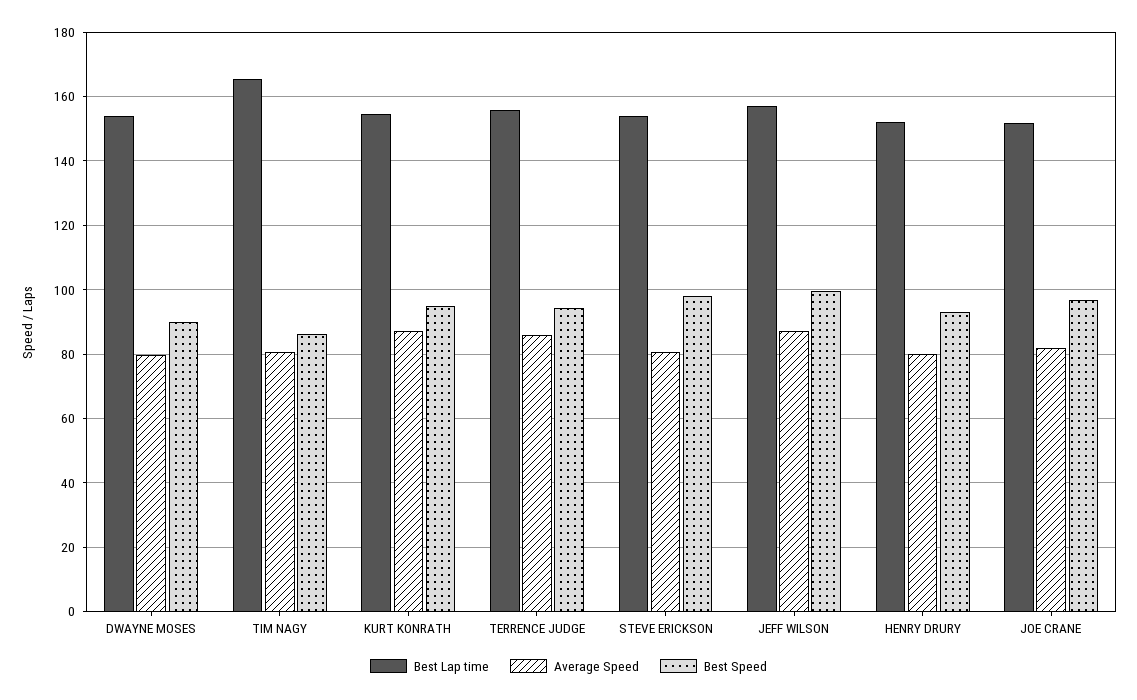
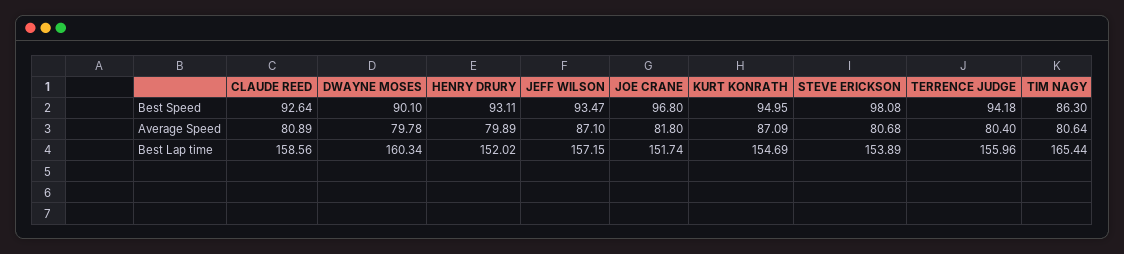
Best Lap time, DWAYNE MOSES: 154 -> 160.34
Average Speed, TERRENCE JUDGE: 86 -> 80.4
Best Speed, JEFF WILSON: 100 -> 93.47
Best Speed, CLAUDE REED: none -> 92.64
Average Speed, CLAUDE REED: none -> 80.89
Best Lap time, CLAUDE REED: none -> 158.56

